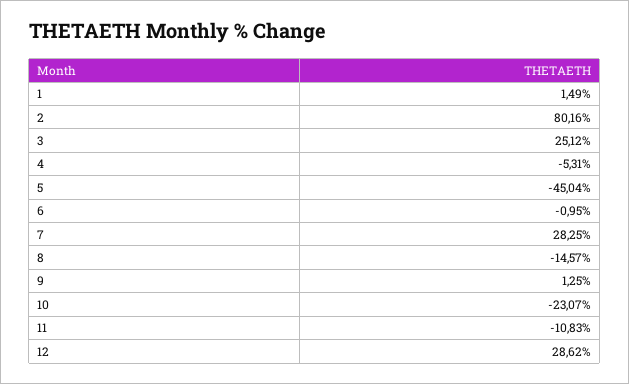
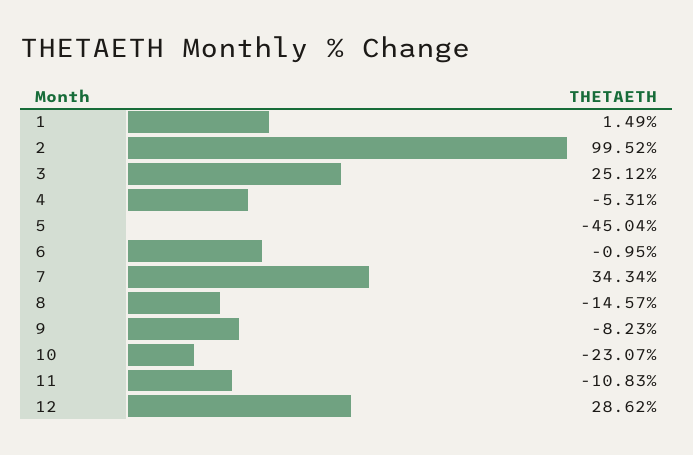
2: 80.16 -> 99.52
7: 28.25 -> 34.34
9: 1.25 -> -8.23

